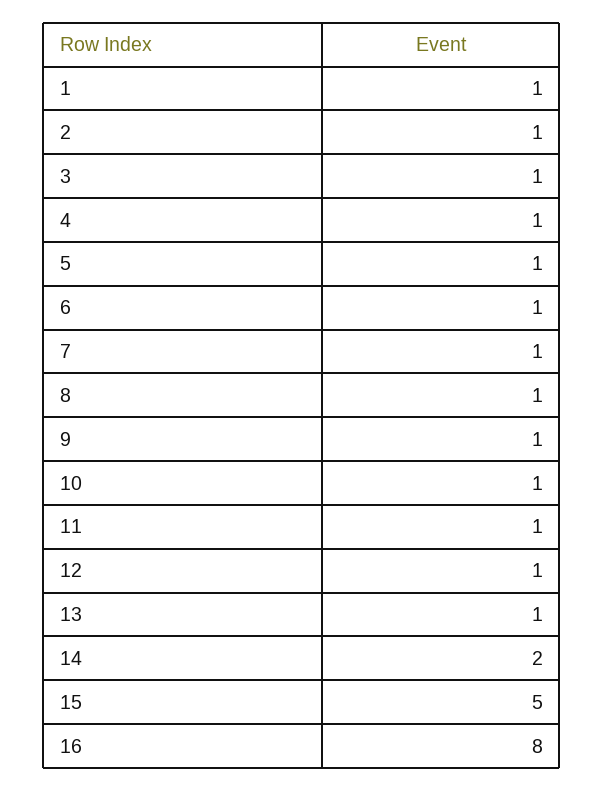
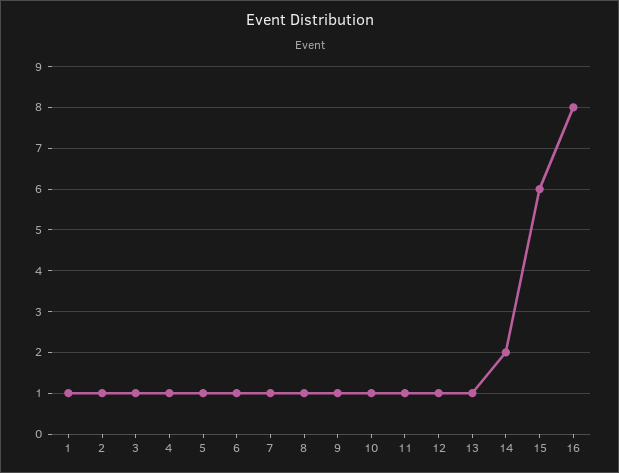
15: 5 -> 6

